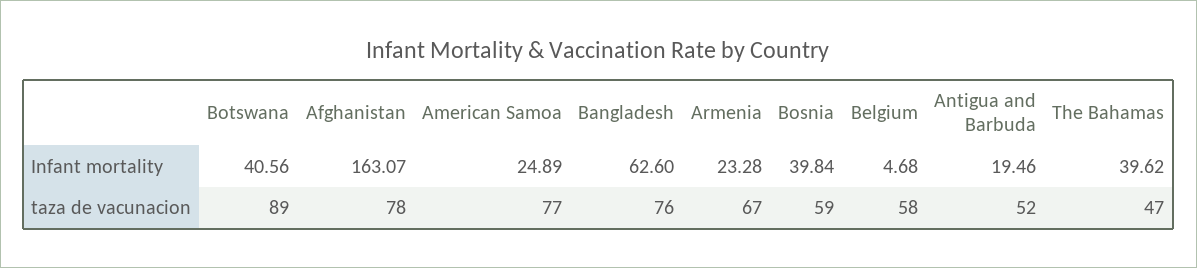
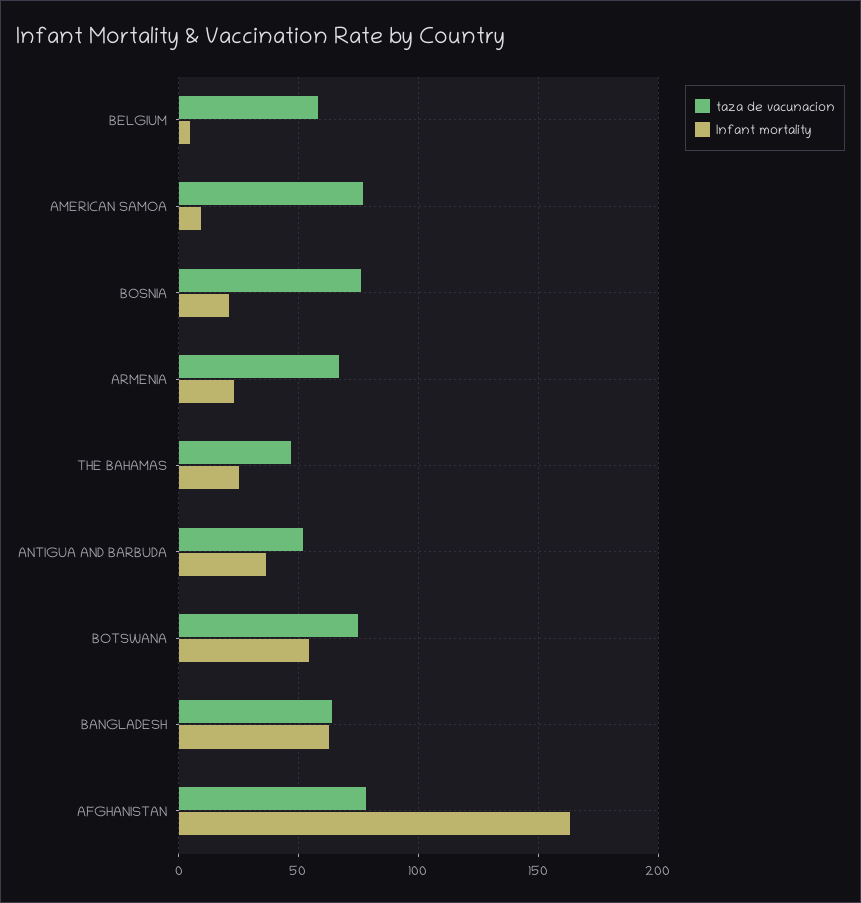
Infant mortality, Botswana: 40.56 -> 55
Infant mortality, American Samoa: 24.89 -> 10
Infant mortality, Bosnia: 39.84 -> 20
Infant mortality, Antigua and Barbuda: 19.46 -> 35
Infant mortality, The Bahamas: 39.62 -> 25
taza de vacunacion, Botswana: 89 -> 75
taza de vacunacion, Bangladesh: 76 -> 65
taza de vacunacion, Bosnia: 59 -> 75

